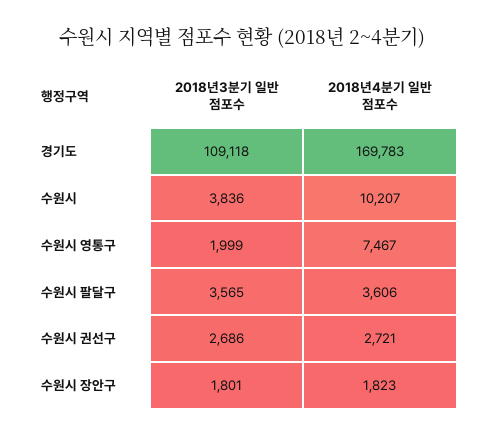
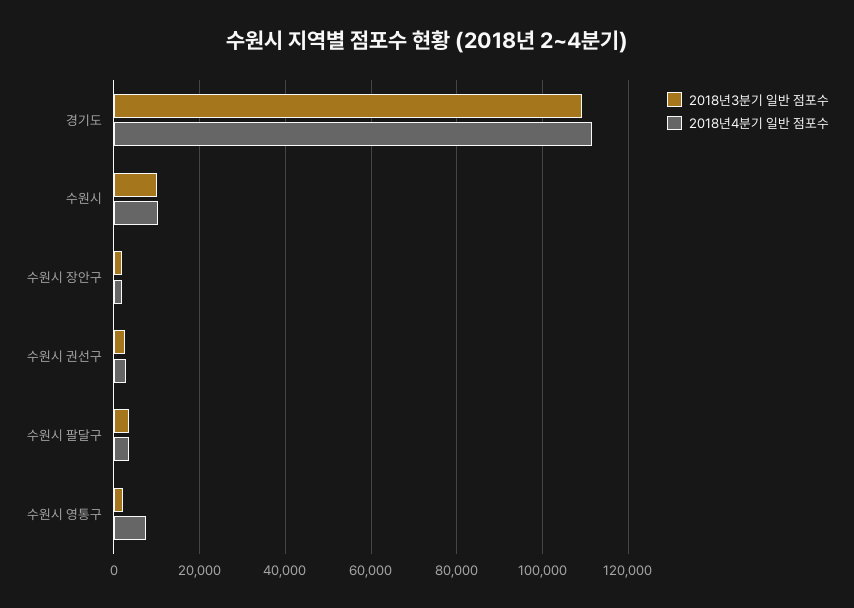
2018년4분기 일반 점포수, 경기도: 169783 -> 112000
2018년3분기 일반 점포수, 수원시: 3836 -> 10000

